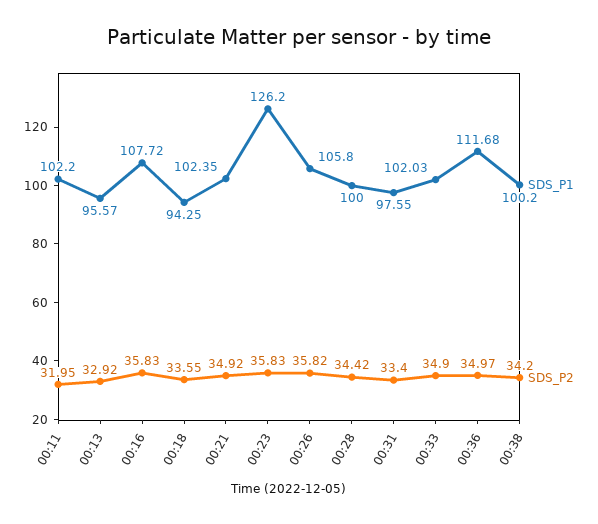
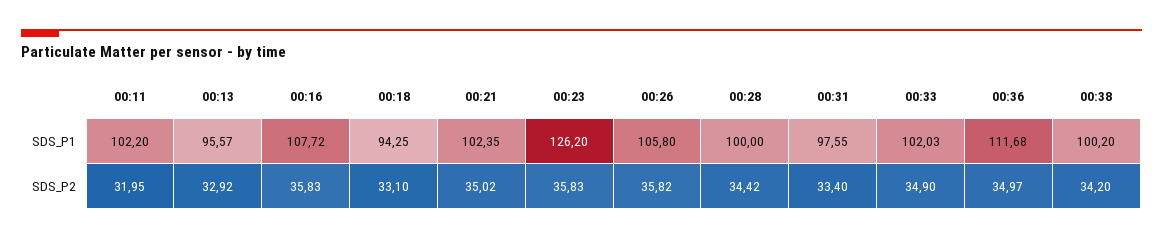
SDS_P2, 00:18: 33.55 -> 33.1
SDS_P2, 00:21: 34.92 -> 35.02

